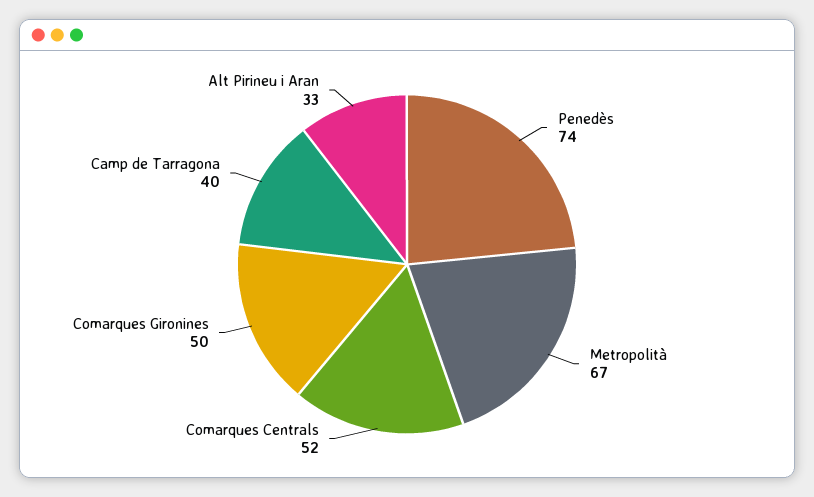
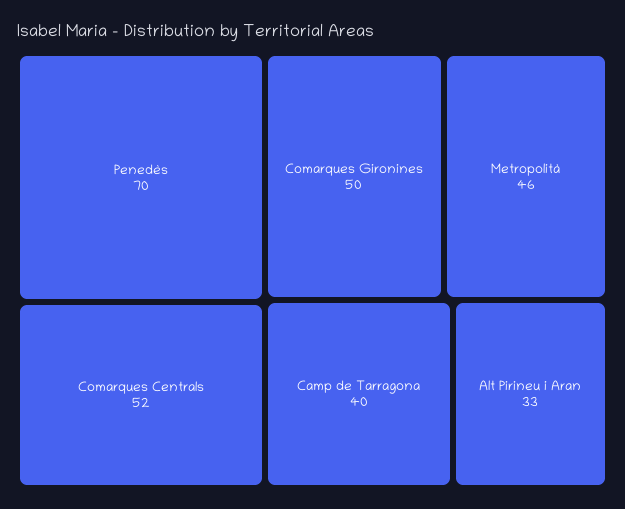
Penedès: 74 -> 70
Metropolità: 67 -> 46

